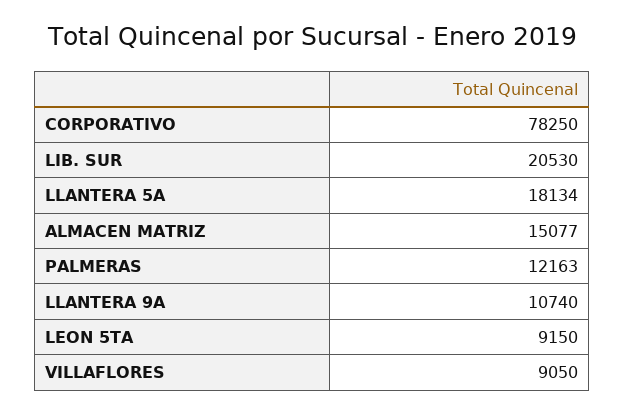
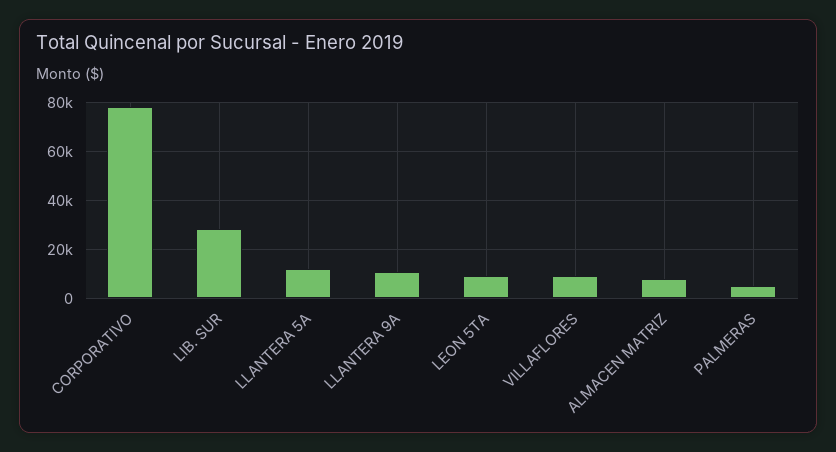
LIB. SUR: 20530 -> 27500
LLANTERA 5A: 18134 -> 12500
ALMACEN MATRIZ: 15077 -> 7500
PALMERAS: 12163 -> 5000

